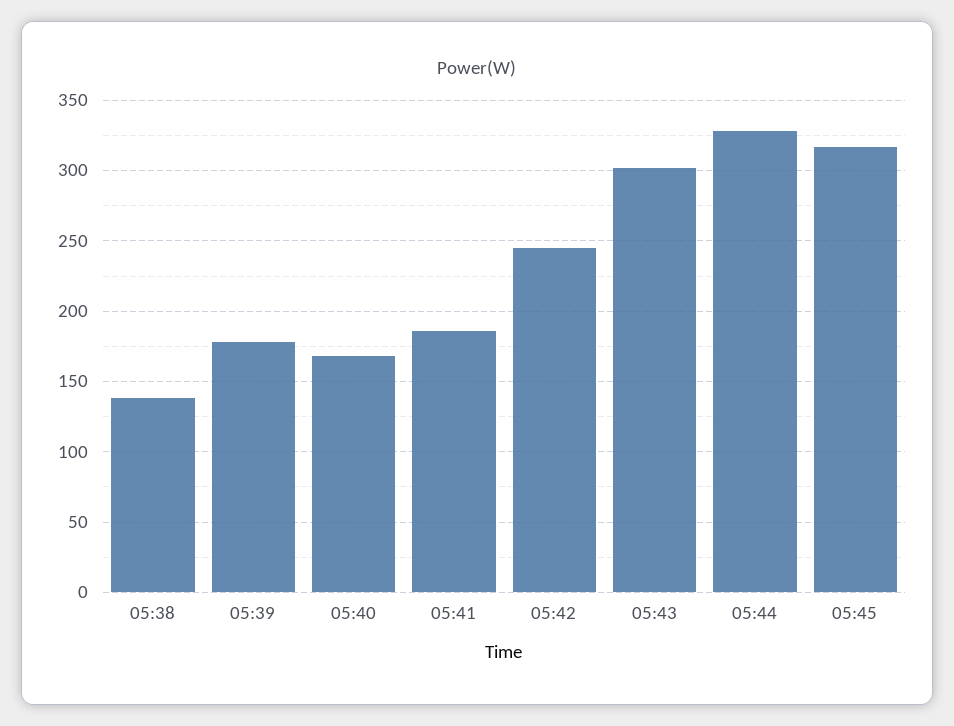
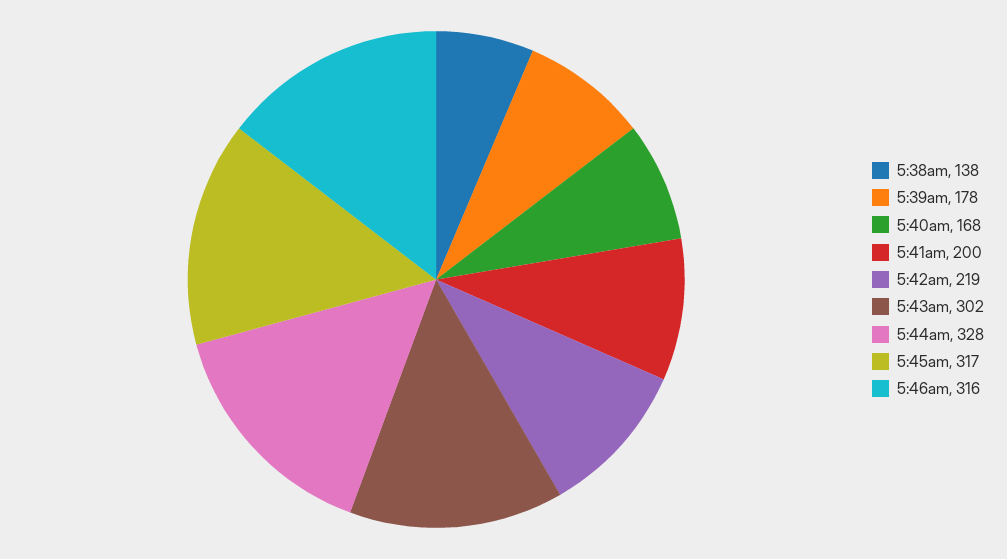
05:41: 185 -> 200
05:42: 245 -> 219
5:46am: none -> 316

